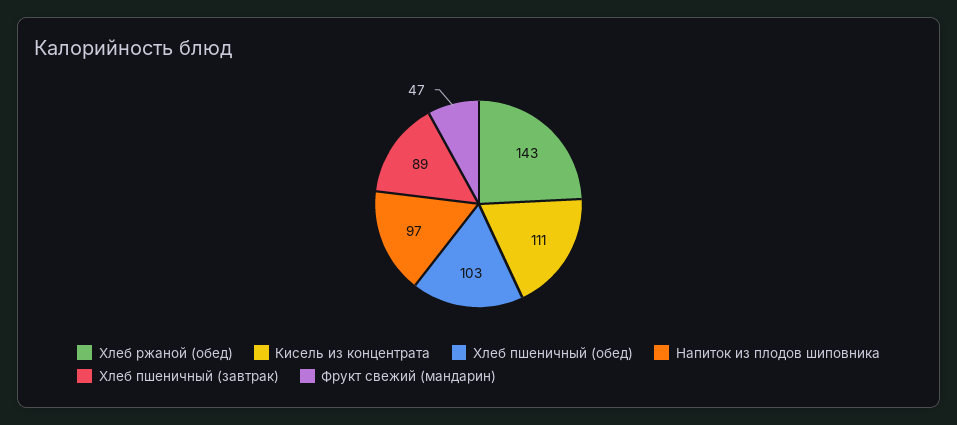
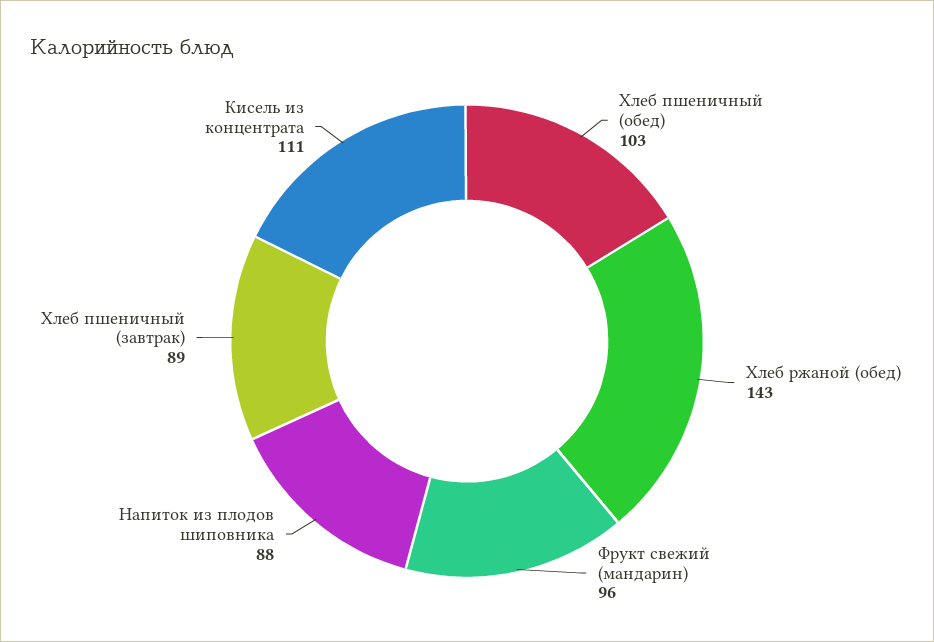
Напиток из плодов шиповника: 97 -> 88
Фрукт свежий (мандарин): 47 -> 96

